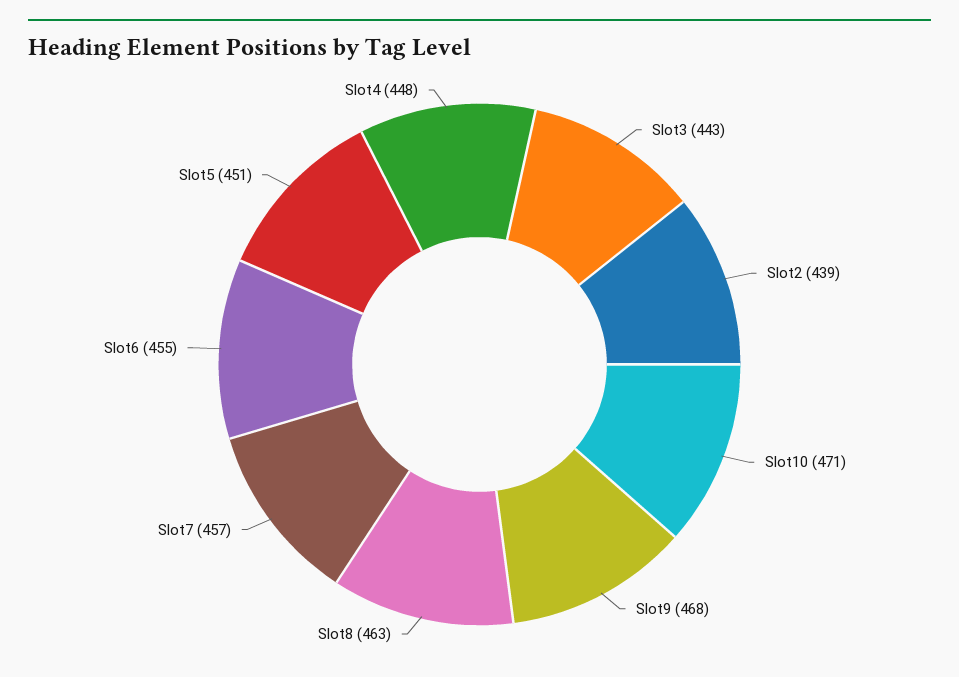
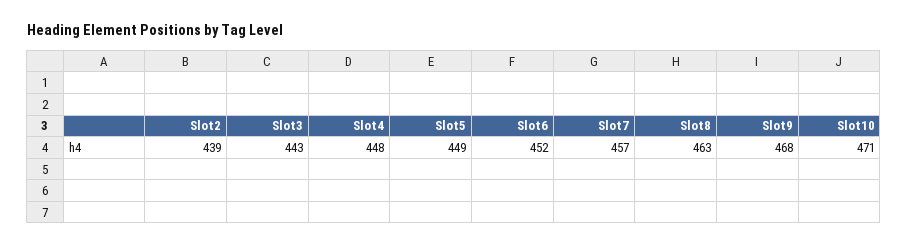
Slot6: 455 -> 452
Slot5: 451 -> 449

